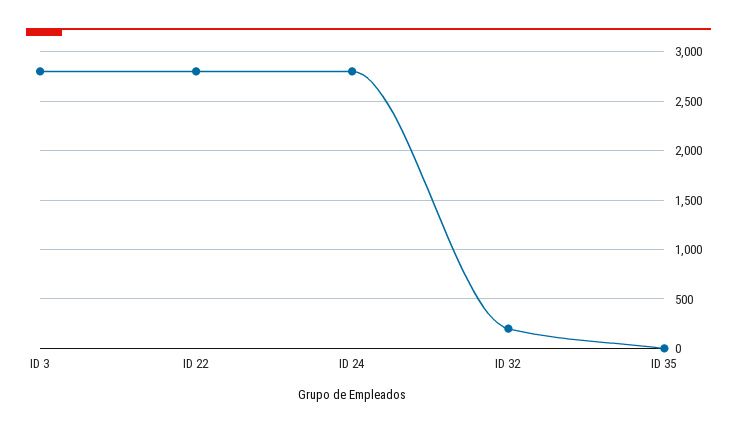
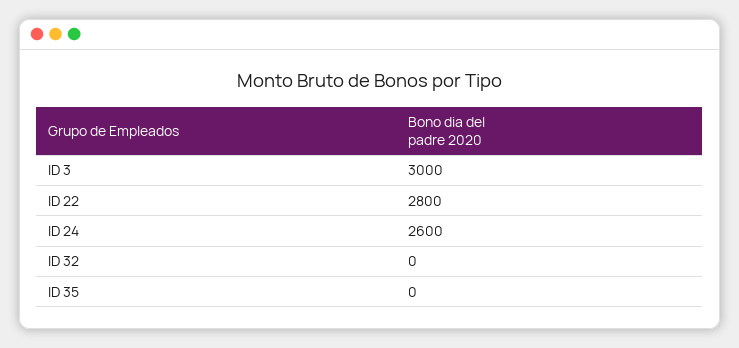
ID 3: 2800 -> 3000
ID 24: 2800 -> 2600
ID 32: 200 -> 0

